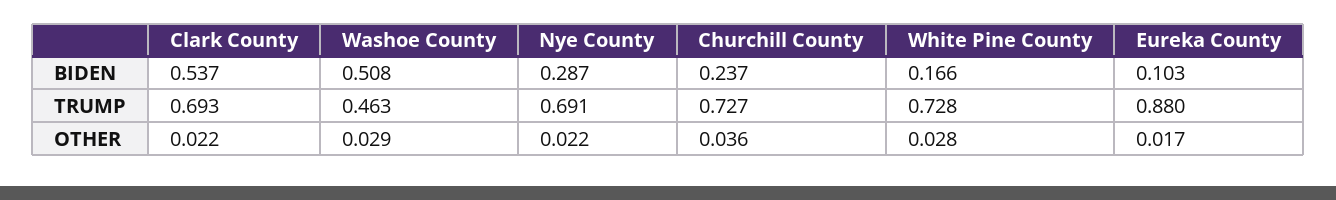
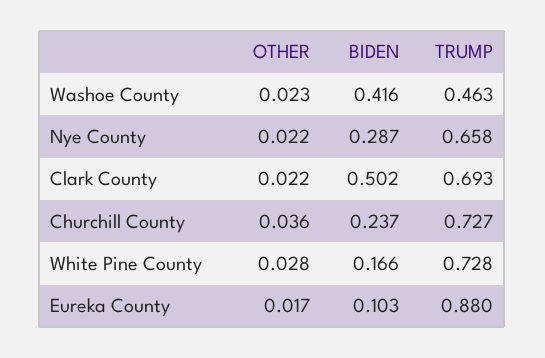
Clark County, BIDEN: 0.537 -> 0.502
Washoe County, BIDEN: 0.508 -> 0.416
Nye County, TRUMP: 0.691 -> 0.658
Washoe County, OTHER: 0.029 -> 0.023

